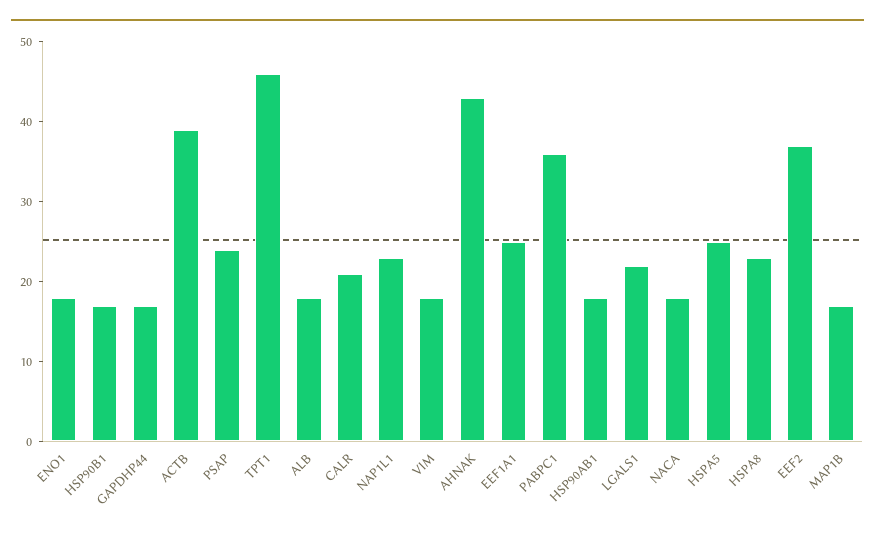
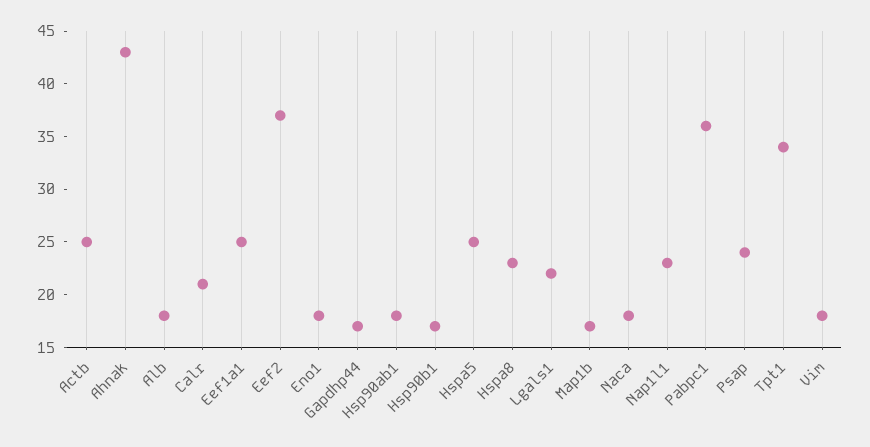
ACTB: 40 -> 25
TPT1: 45 -> 34

